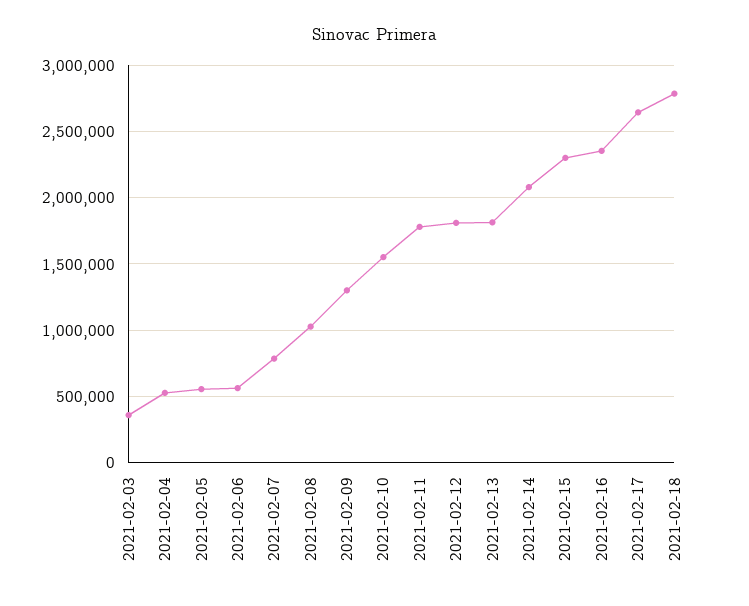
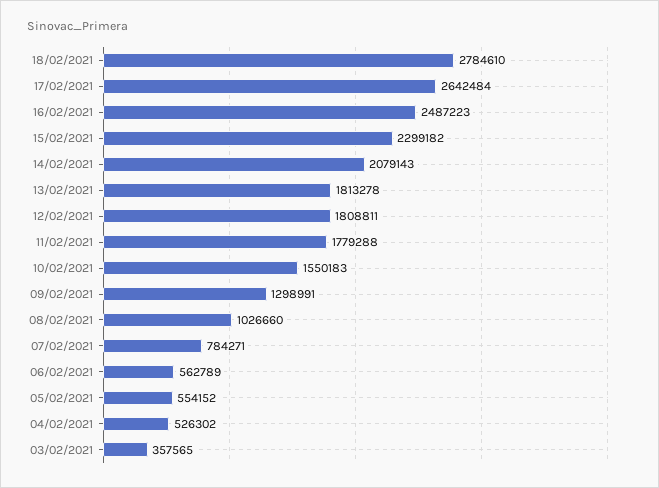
2021-02-16: 2350000 -> 2487223

